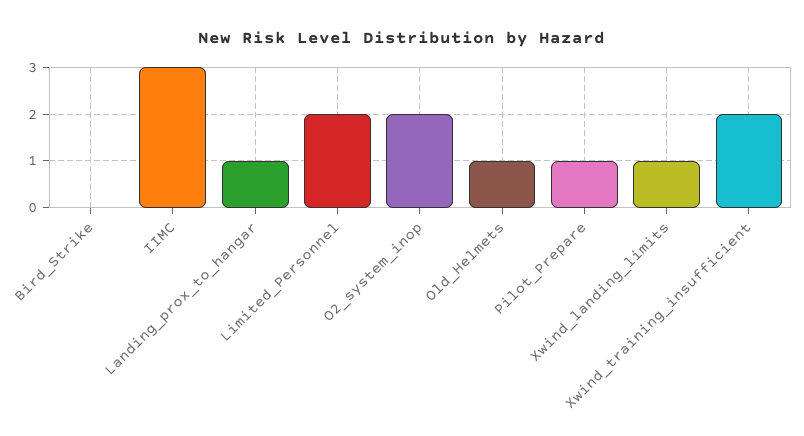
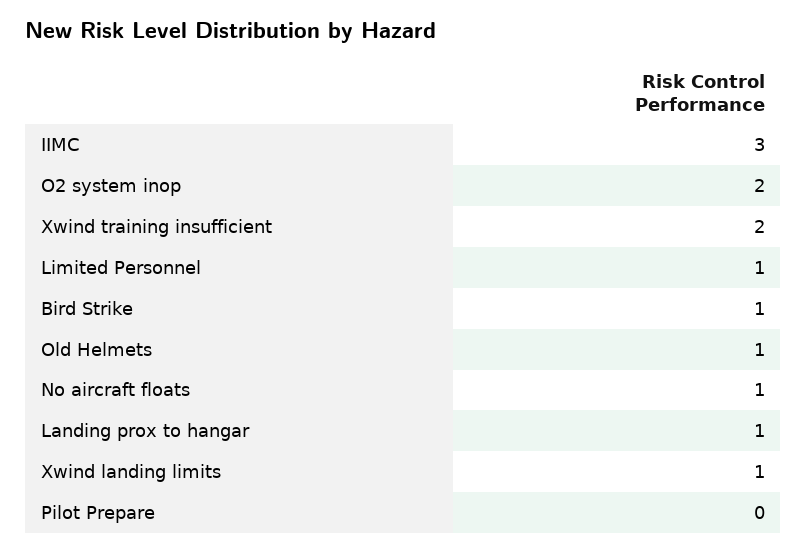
Bird_Strike: 0 -> 1
Limited_Personnel: 2 -> 1
Pilot_Prepare: 1 -> 0
No aircraft floats: none -> 1

